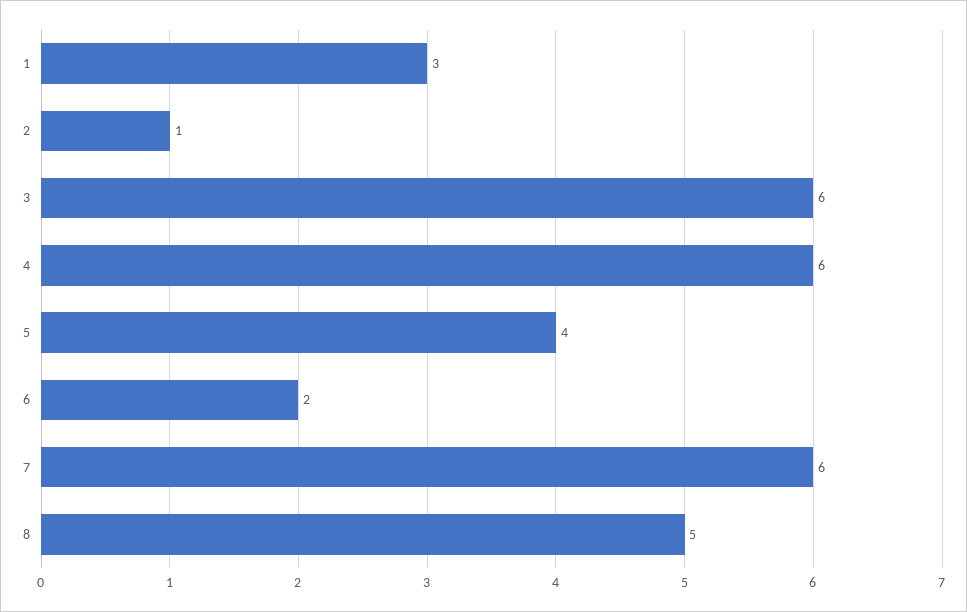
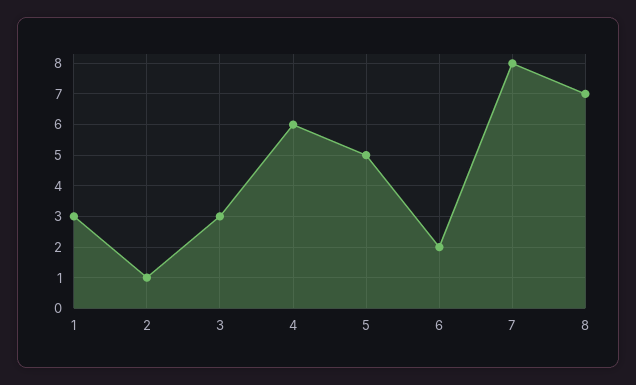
3: 6 -> 3
5: 4 -> 5
7: 6 -> 8
8: 5 -> 7

